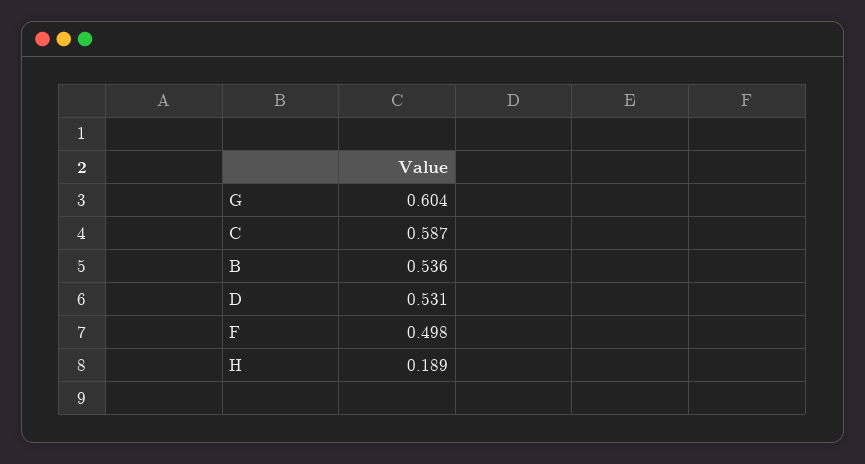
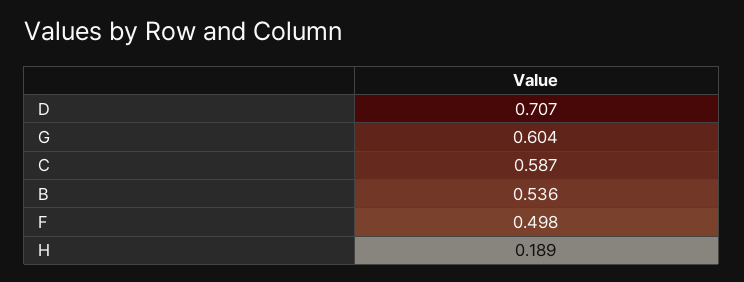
D: 0.531 -> 0.707

